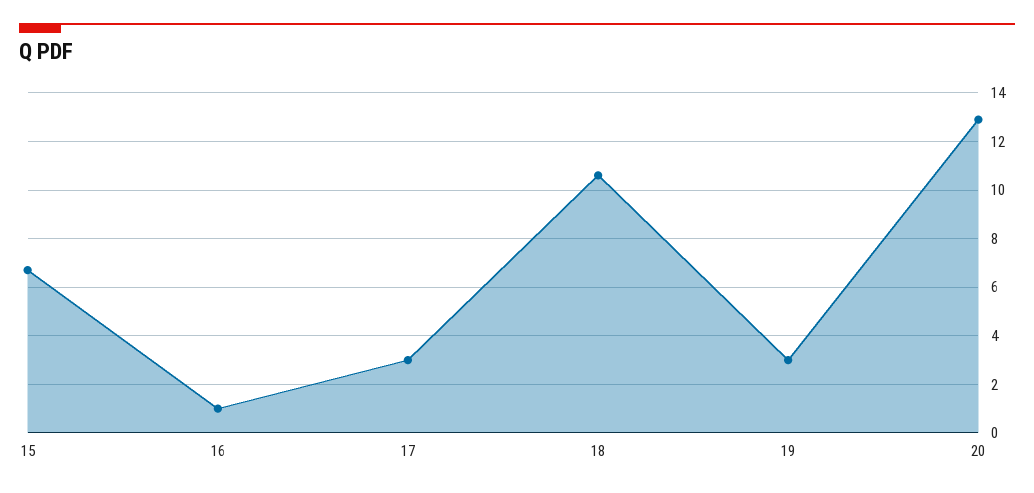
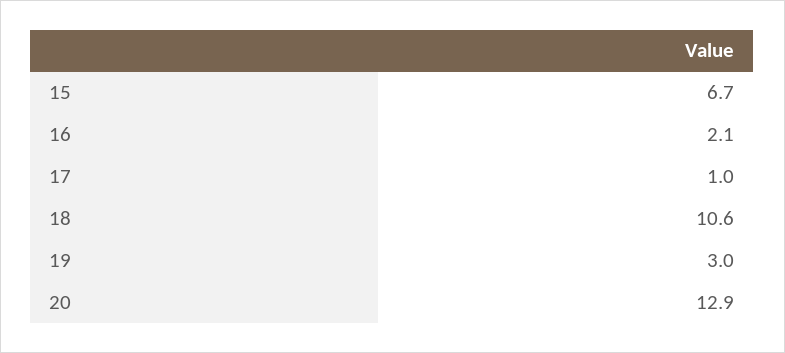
16: 1 -> 2.1
17: 3 -> 1

